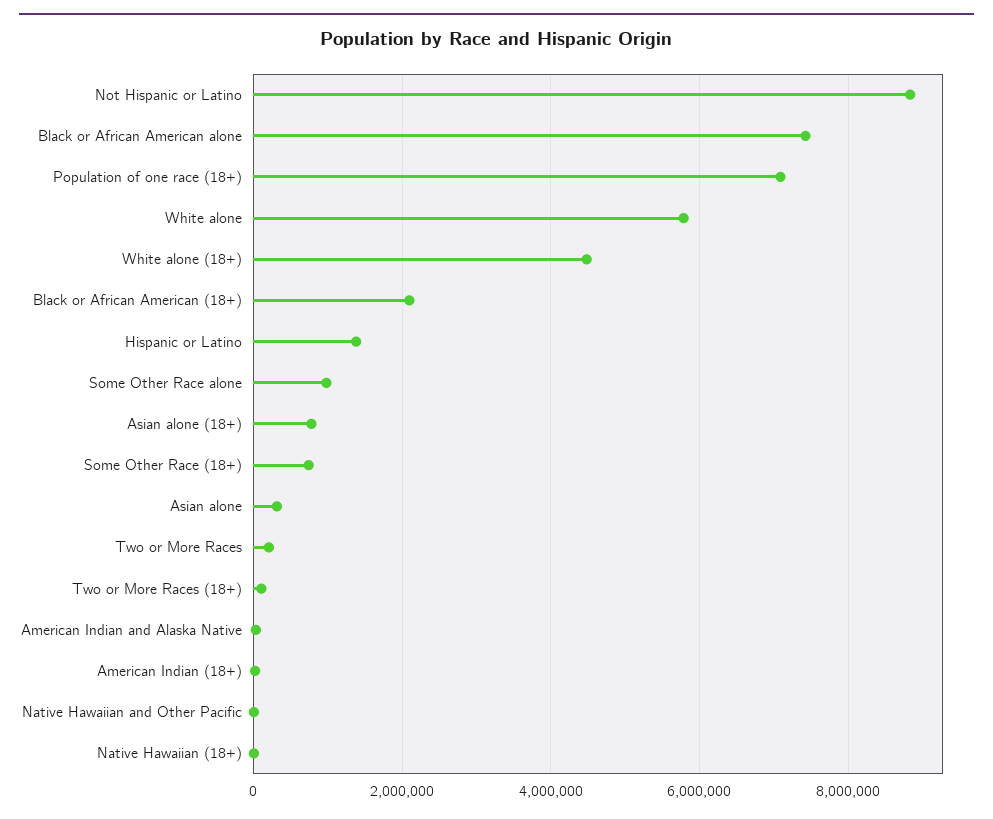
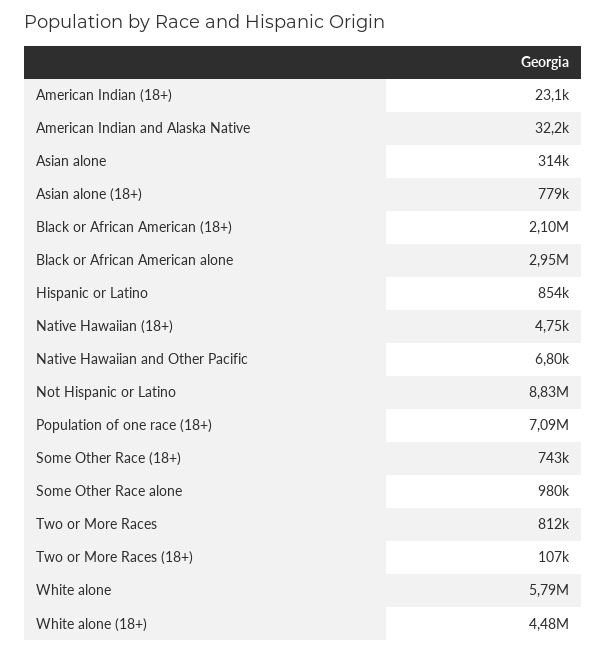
Black or African American alone: 7400000 -> 2950000
Hispanic or Latino: 1400000 -> 854000
Two or More Races: 200000 -> 812000

